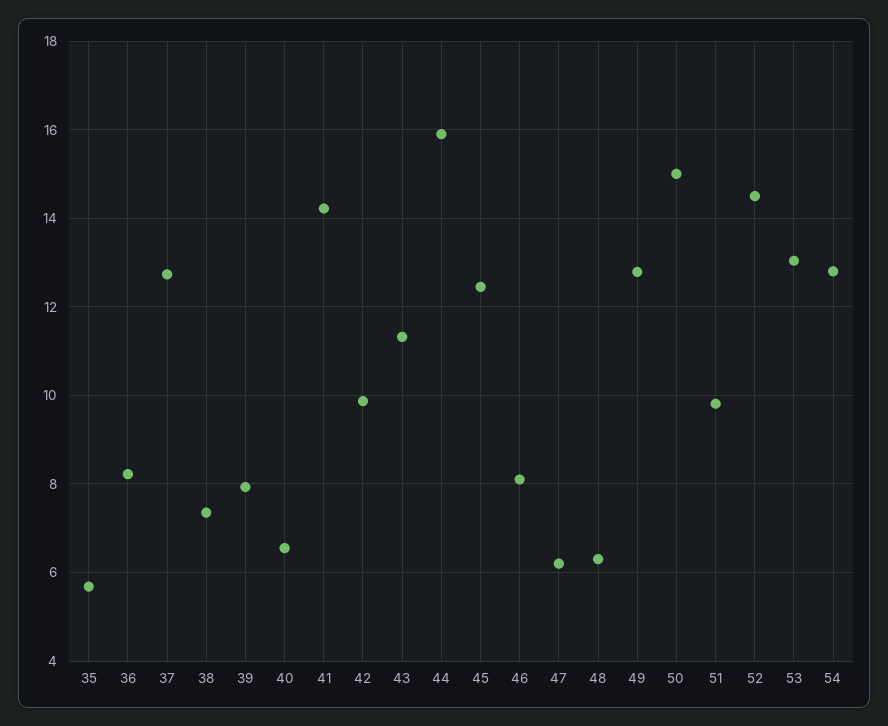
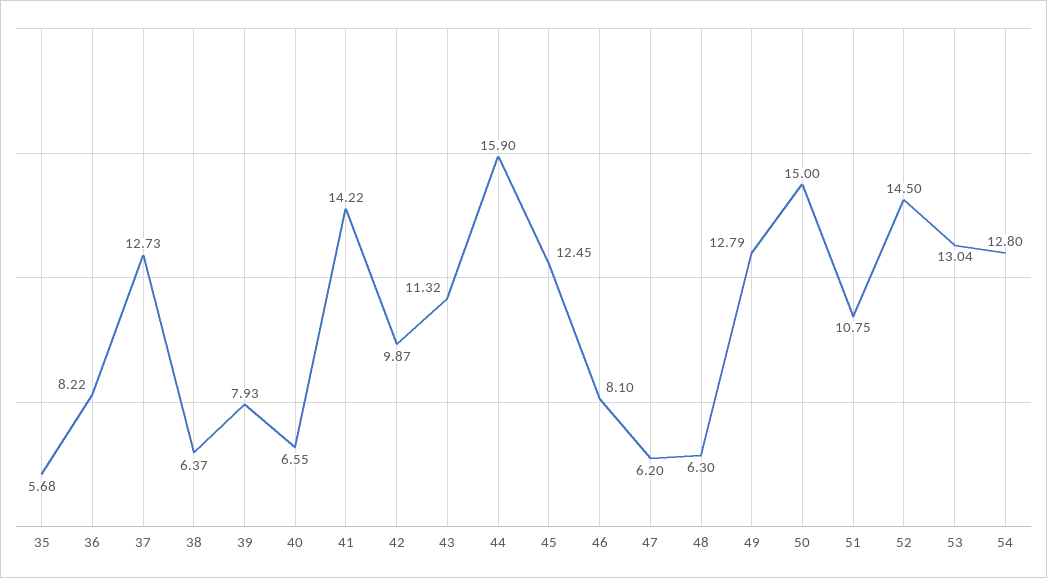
38: 7.4 -> 6.37
51: 9.8 -> 10.75

